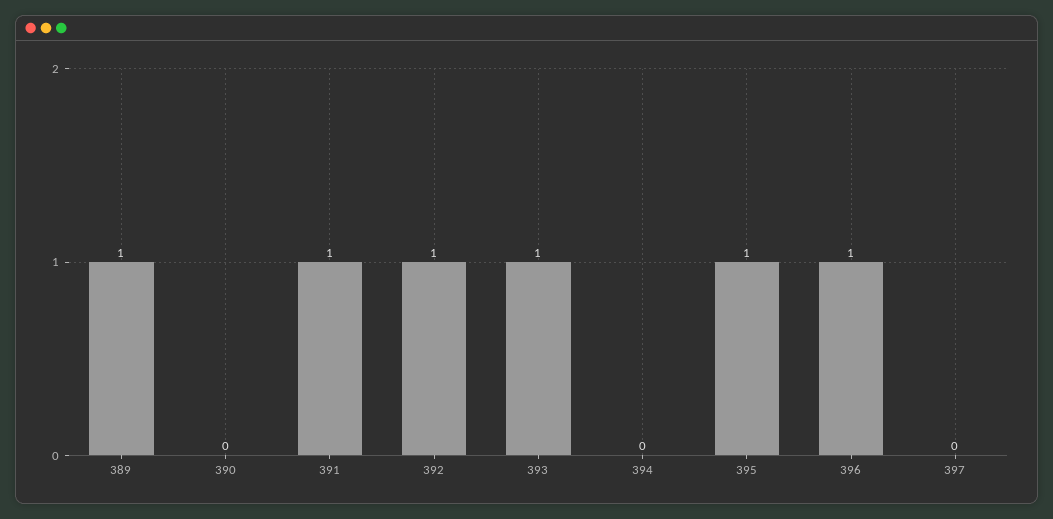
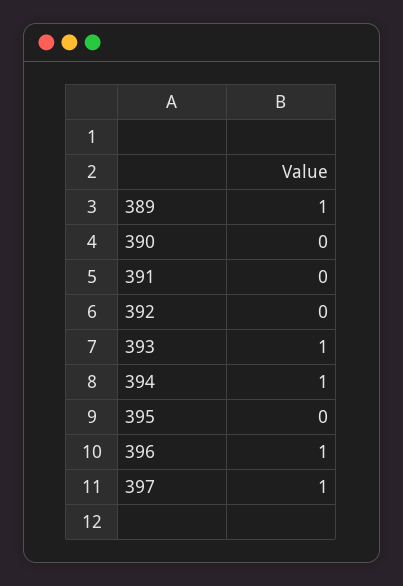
391: 1 -> 0
392: 1 -> 0
394: 0 -> 1
395: 1 -> 0
397: 0 -> 1

